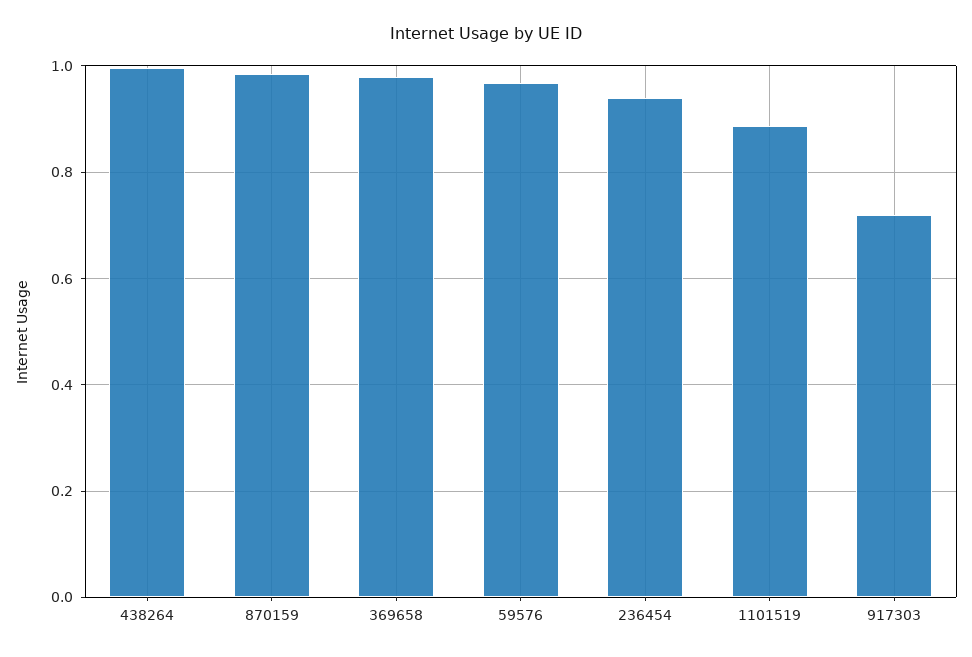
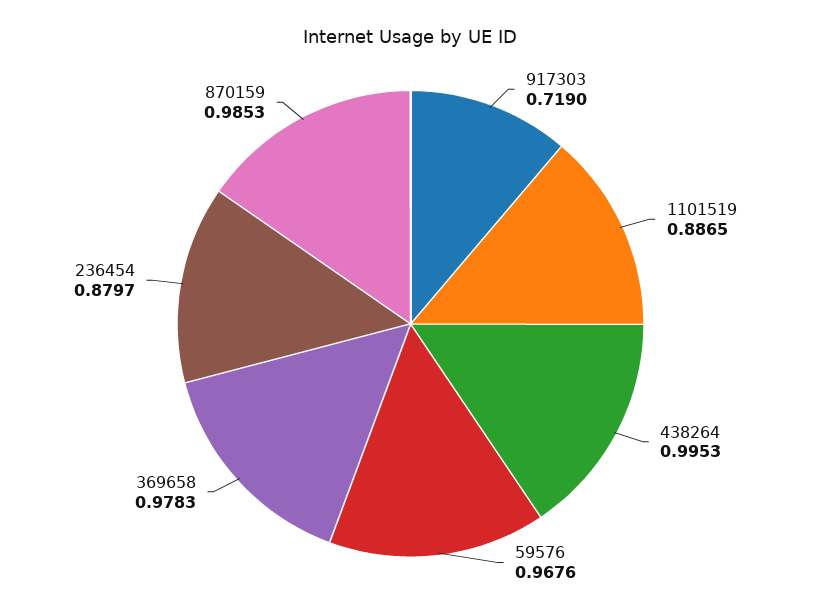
236454: 0.94 -> 0.8797

